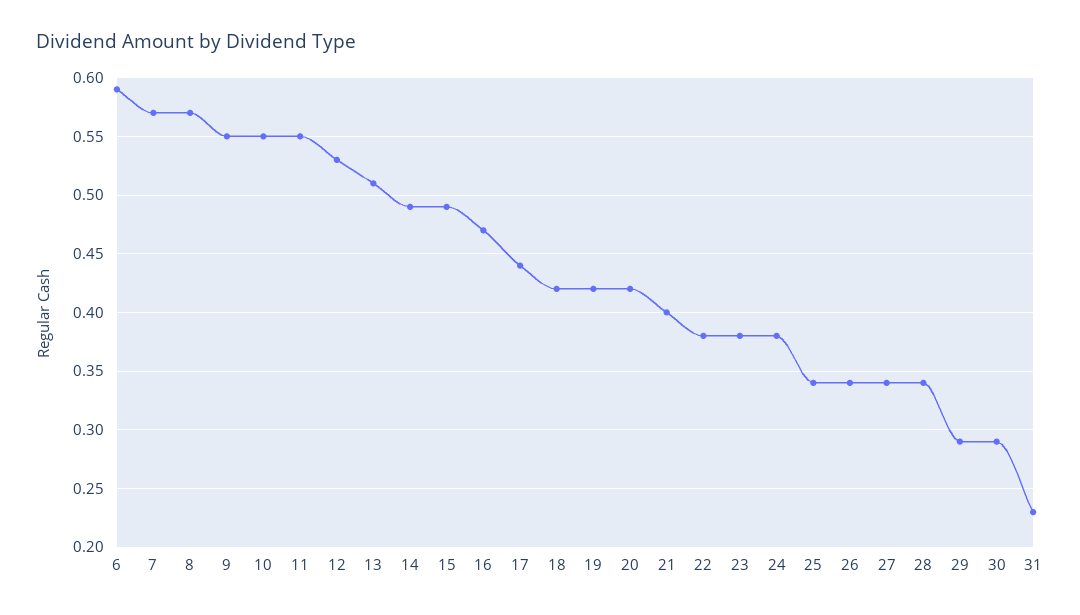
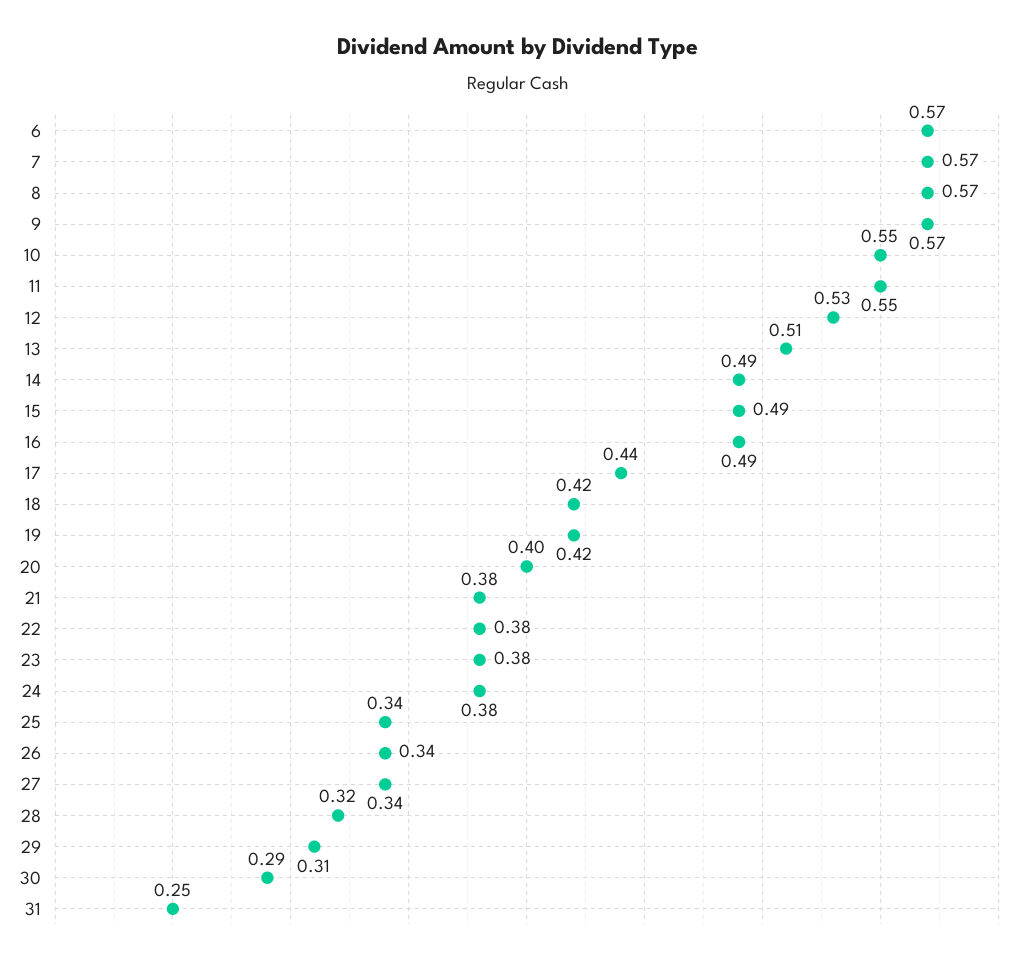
6: 0.59 -> 0.57
9: 0.55 -> 0.57
16: 0.47 -> 0.49
20: 0.42 -> 0.4
21: 0.4 -> 0.38
28: 0.34 -> 0.32
29: 0.29 -> 0.31
31: 0.23 -> 0.25

